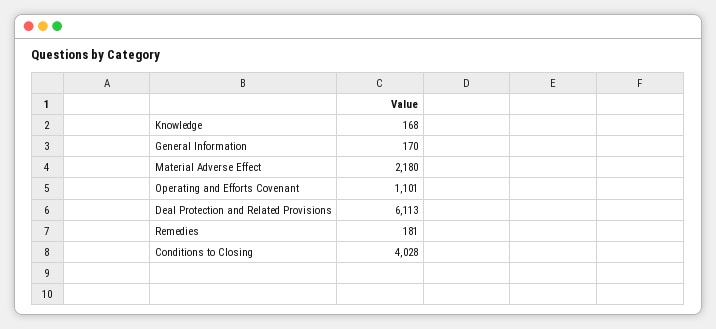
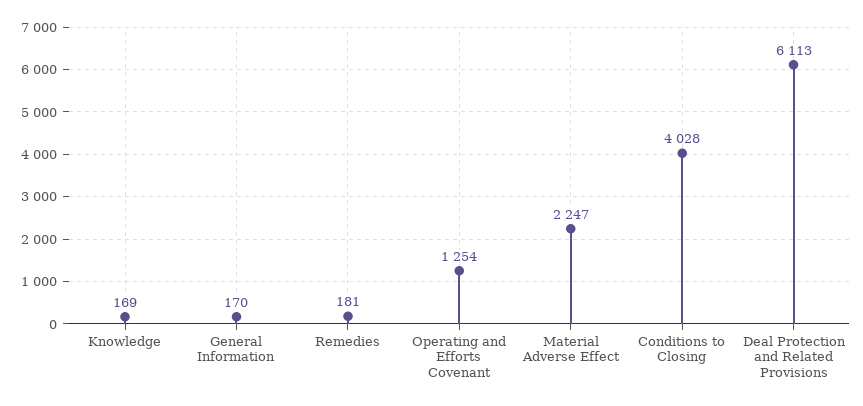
Knowledge: 168 -> 169
Material Adverse Effect: 2180 -> 2247
Operating and Efforts Covenant: 1101 -> 1254

